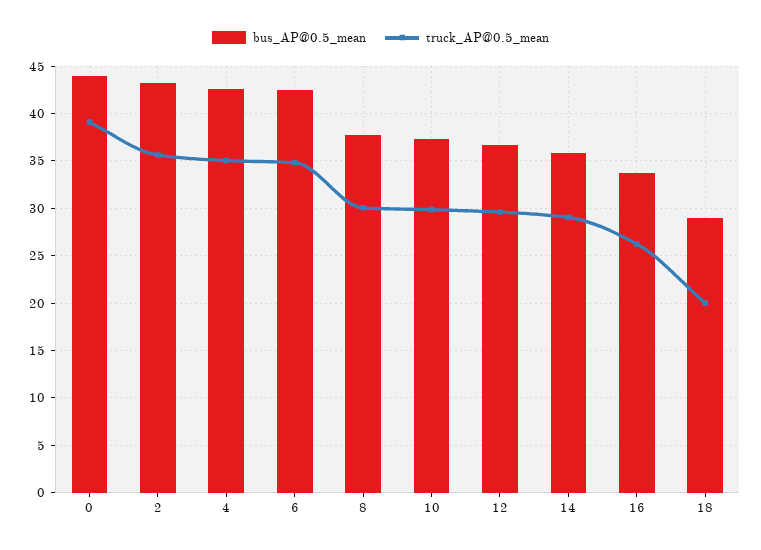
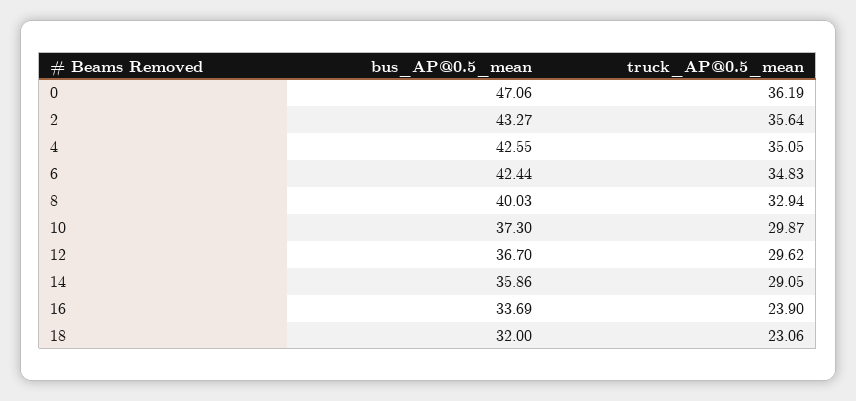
bus_AP@0.5_mean, 0: 44 -> 47.06
truck_AP@0.5_mean, 0: 39 -> 36.19
bus_AP@0.5_mean, 8: 38 -> 40.03
truck_AP@0.5_mean, 8: 30 -> 32.94
truck_AP@0.5_mean, 16: 26 -> 23.9
bus_AP@0.5_mean, 18: 29 -> 32
truck_AP@0.5_mean, 18: 20 -> 23.06

